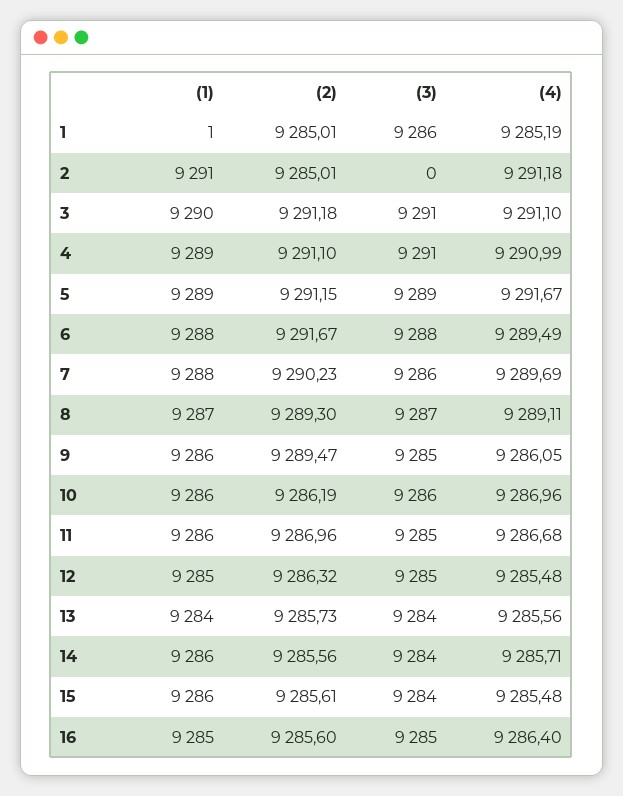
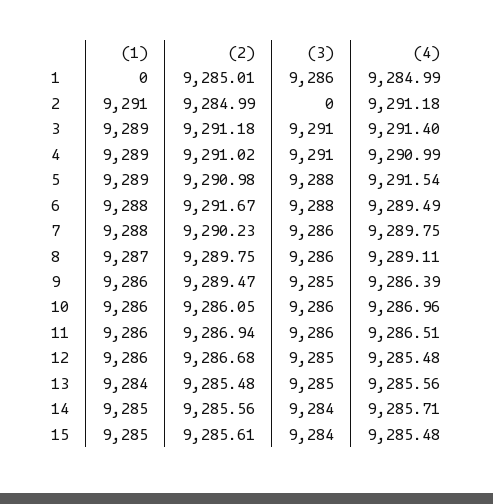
(1), 1: 1 -> 0
(4), 1: 9285.19 -> 9284.99
(2), 2: 9285.01 -> 9284.99
(1), 3: 9290 -> 9289
(4), 3: 9291.1 -> 9291.4
(2), 4: 9291.1 -> 9291.02
(2), 5: 9291.15 -> 9290.98
(3), 5: 9289 -> 9288
(4), 5: 9291.67 -> 9291.54
(4), 7: 9289.69 -> 9289.75
(2), 8: 9289.3 -> 9289.75
(3), 8: 9287 -> 9286
(4), 9: 9286.05 -> 9286.39
(2), 10: 9286.19 -> 9286.05
(2), 11: 9286.96 -> 9286.94
(3), 11: 9285 -> 9286
(4), 11: 9286.68 -> 9286.51
(1), 12: 9285 -> 9286
(2), 12: 9286.32 -> 9286.68
(2), 13: 9285.73 -> 9285.48
(3), 13: 9284 -> 9285
(1), 14: 9286 -> 9285
(1), 15: 9286 -> 9285
(1), 16: 9285 -> none
(2), 16: 9285.6 -> none
(3), 16: 9285 -> none
(4), 16: 9286.4 -> none

